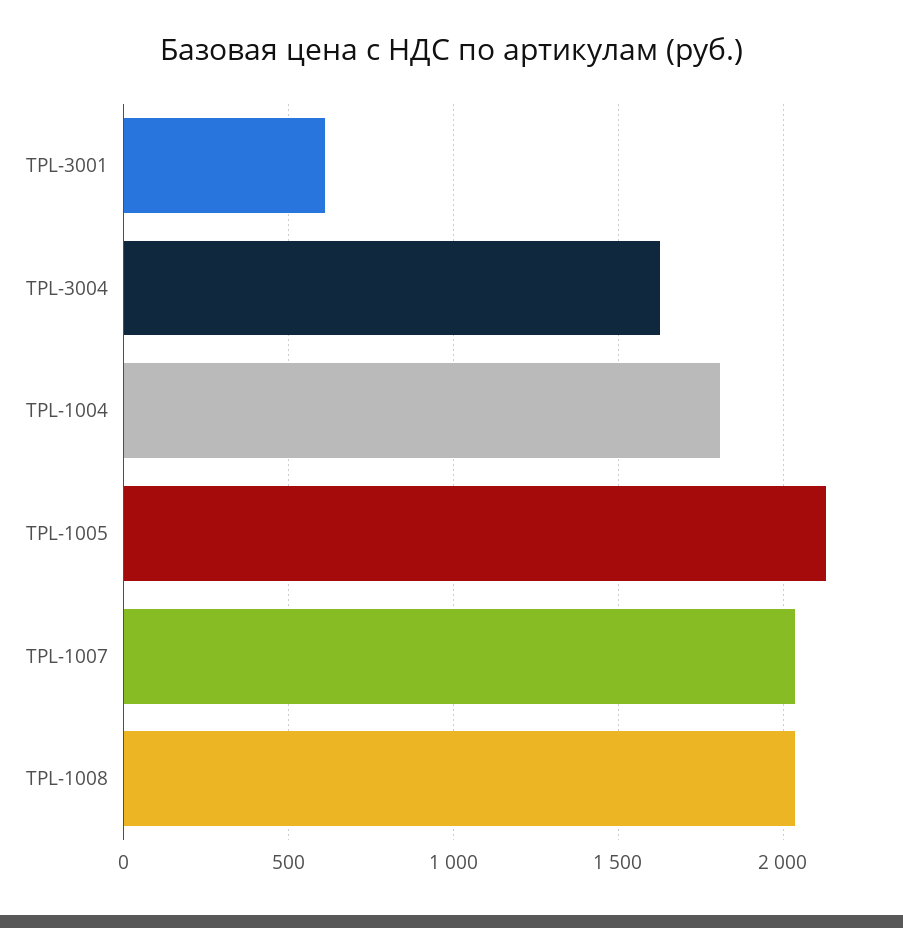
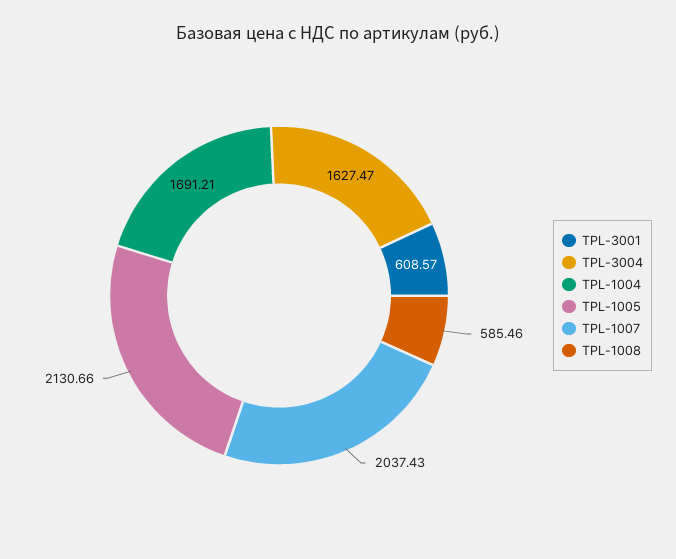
TPL-1004: 1800 -> 1691.21
TPL-1008: 2050 -> 585.46

